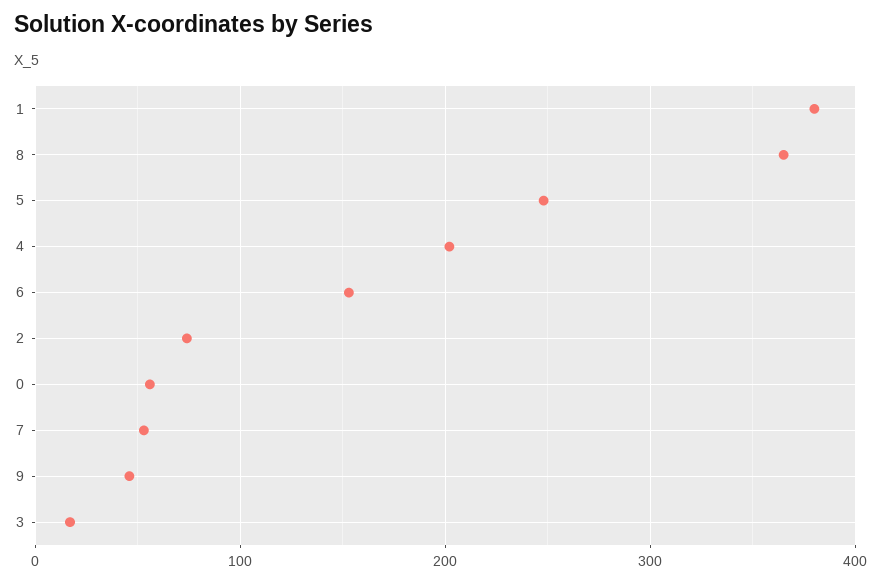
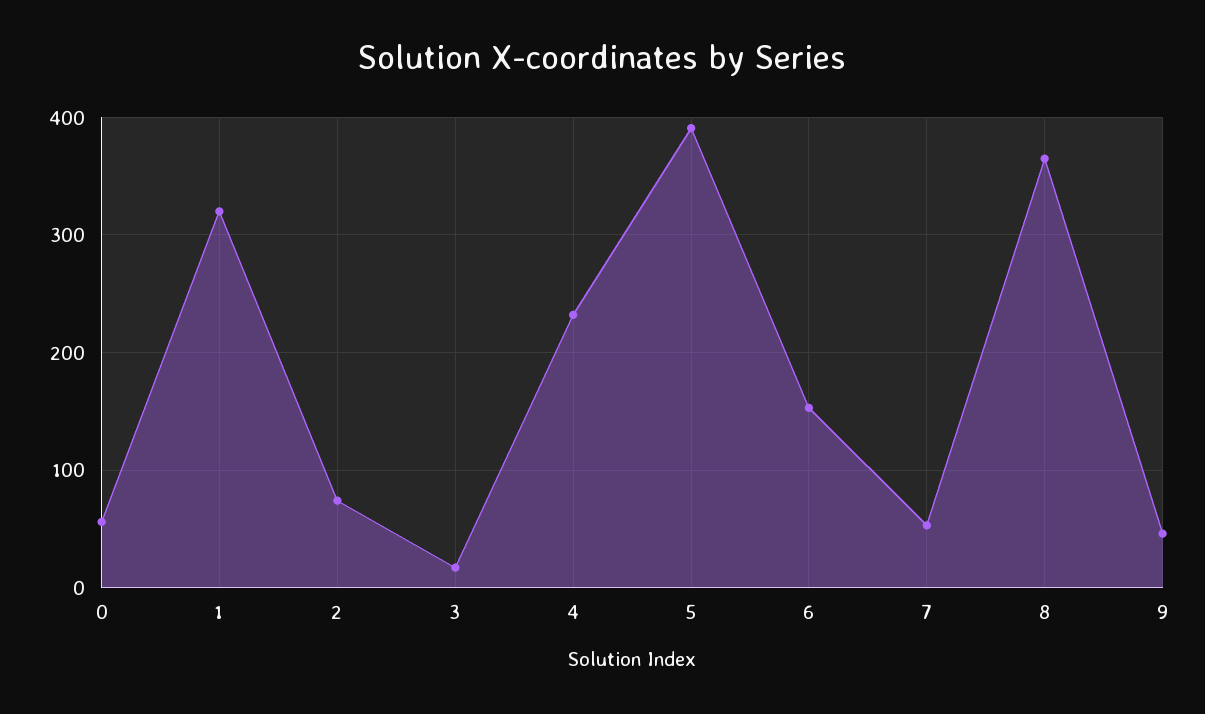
1: 380 -> 320
5: 250 -> 390
4: 200 -> 230

